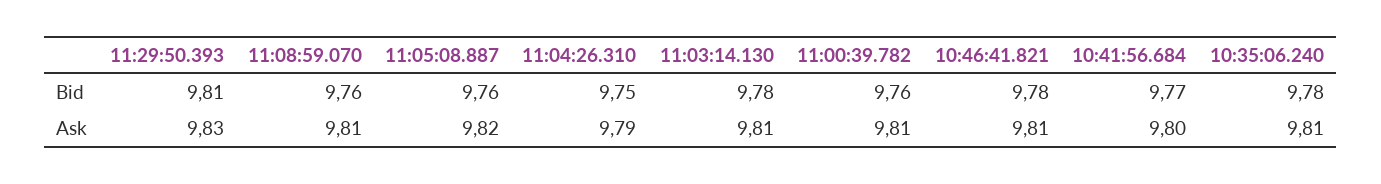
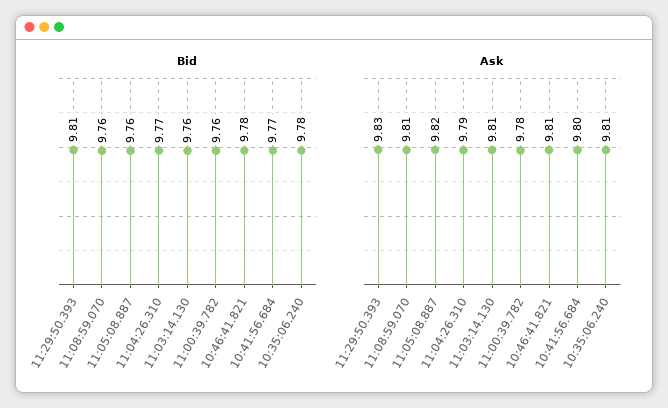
Bid, 11:04:26.310: 9.75 -> 9.77
Bid, 11:03:14.130: 9.78 -> 9.76
Ask, 11:00:39.782: 9.81 -> 9.78

